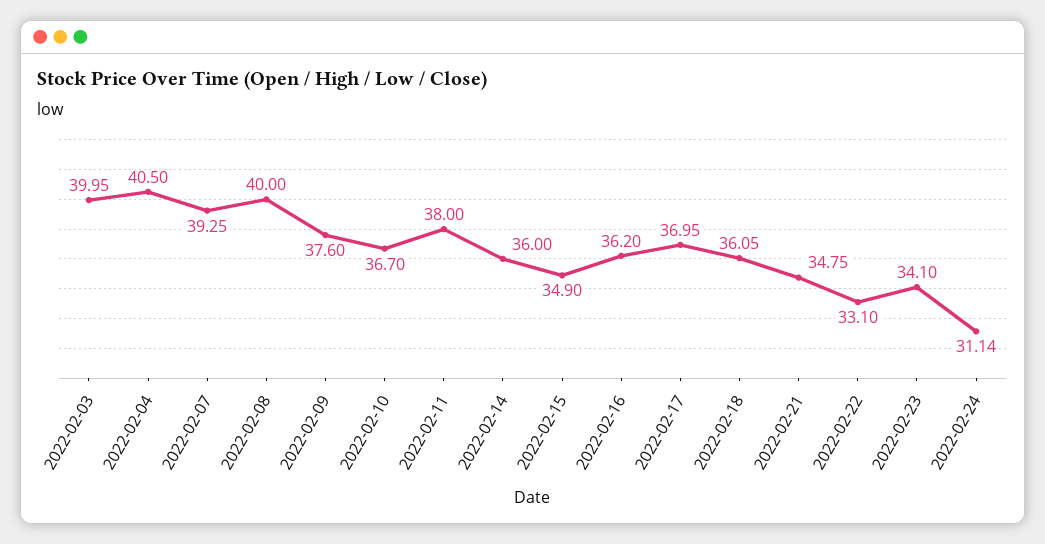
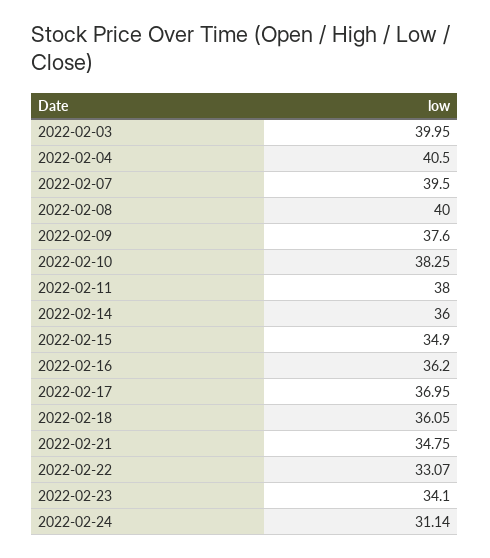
2022-02-07: 39.25 -> 39.5
2022-02-10: 36.7 -> 38.25
2022-02-22: 33.1 -> 33.07

